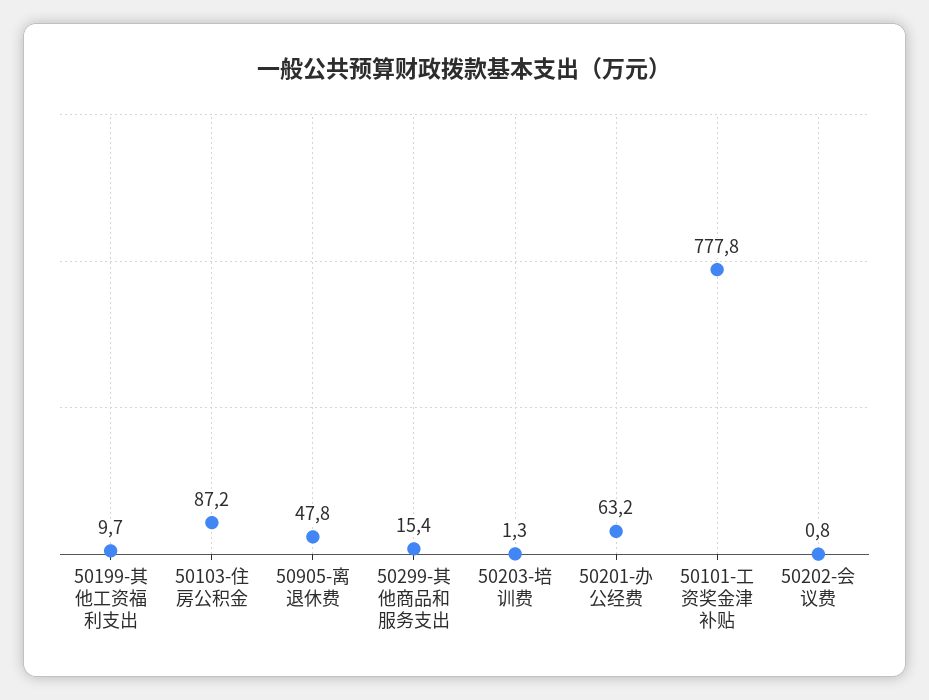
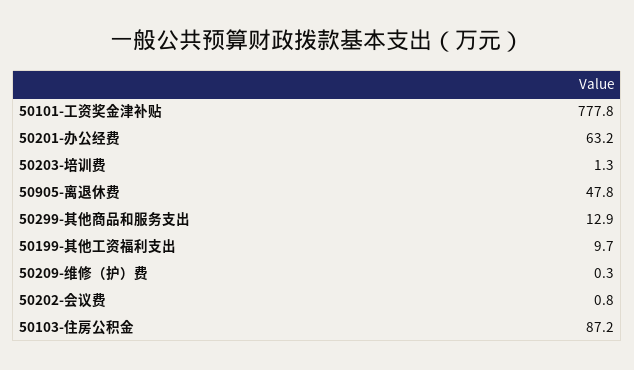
50299-其他商品和服务支出: 15.4 -> 12.9
50209-维修（护）费: none -> 0.3

